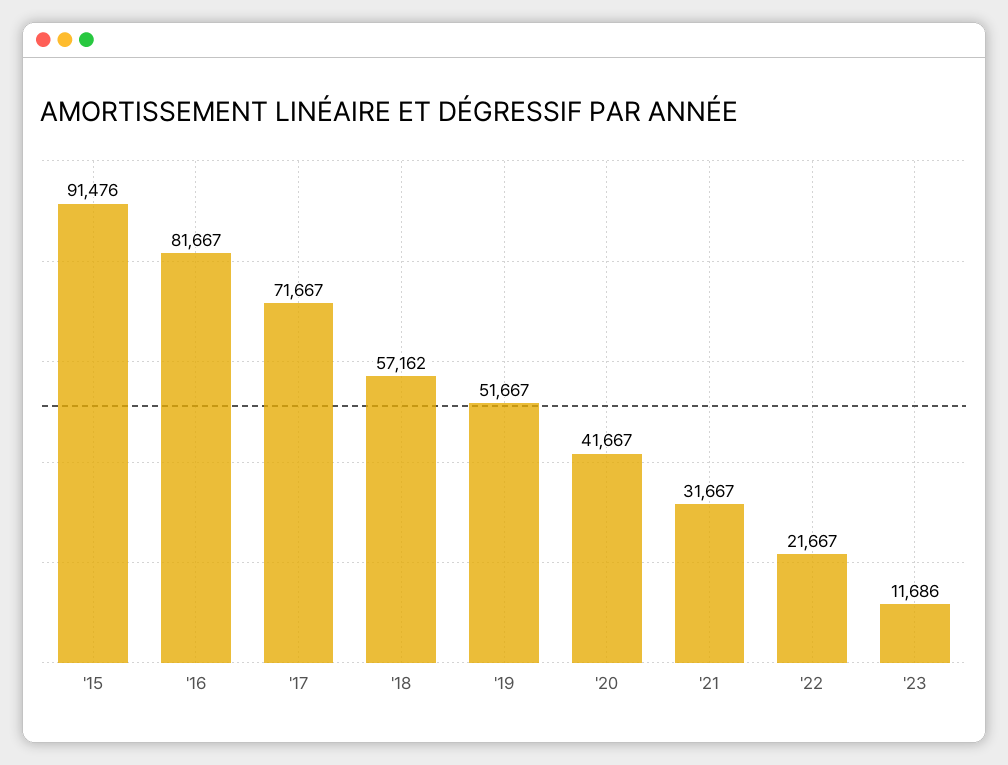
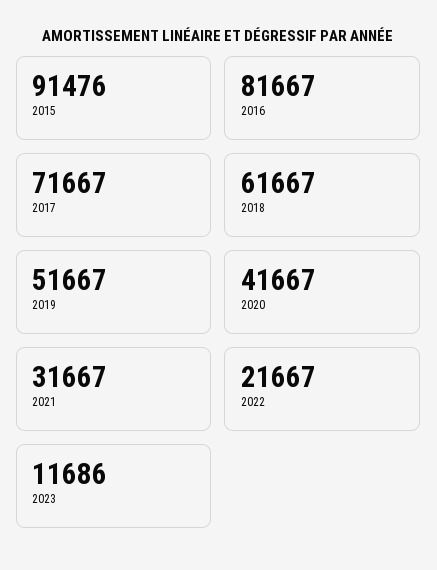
'18: 57162 -> 61667

